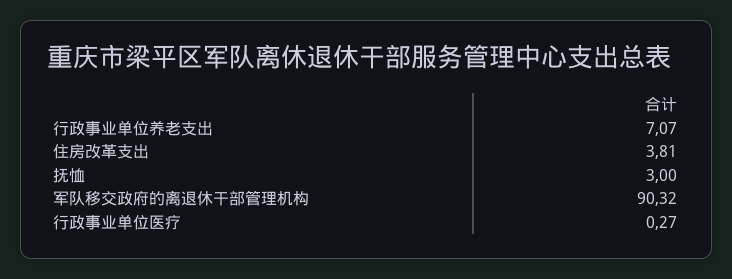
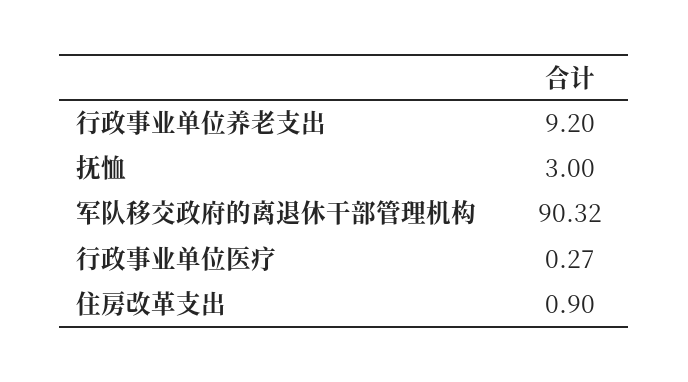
行政事业单位养老支出: 7.07 -> 9.2
住房改革支出: 3.81 -> 0.9

